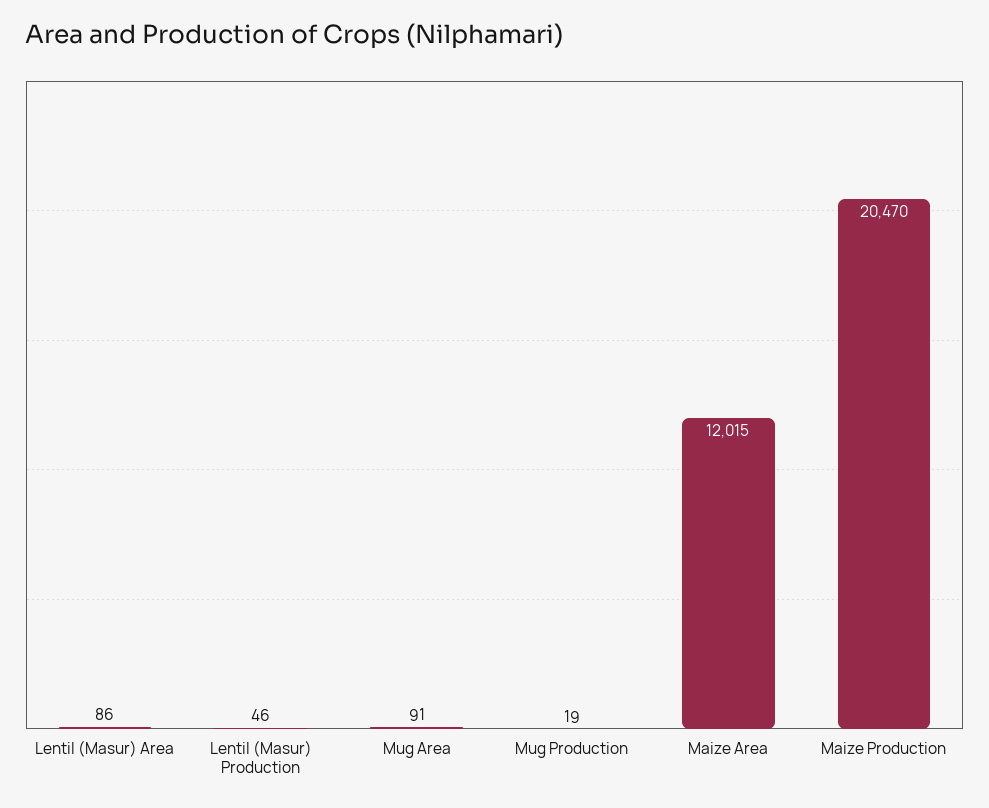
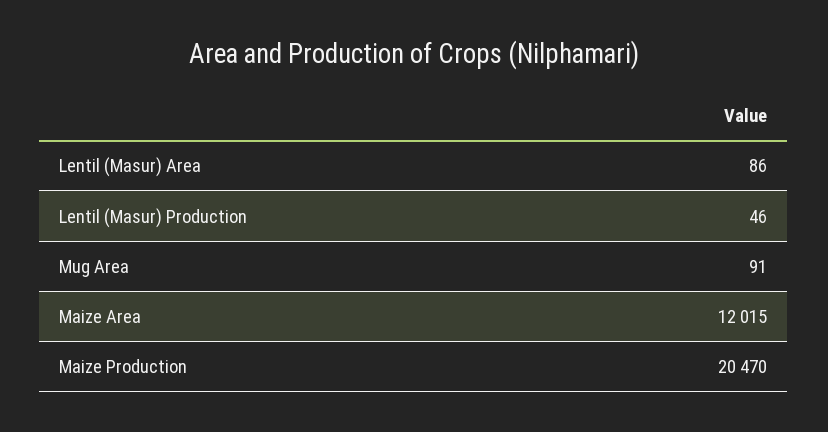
Mug Production: 19 -> none

